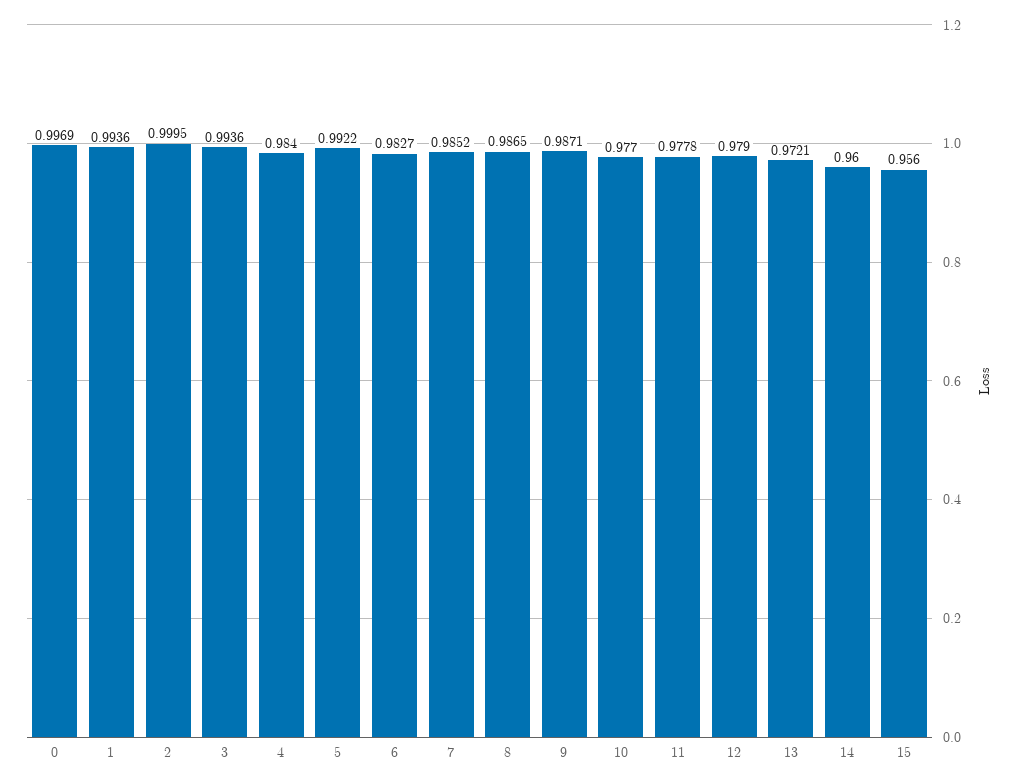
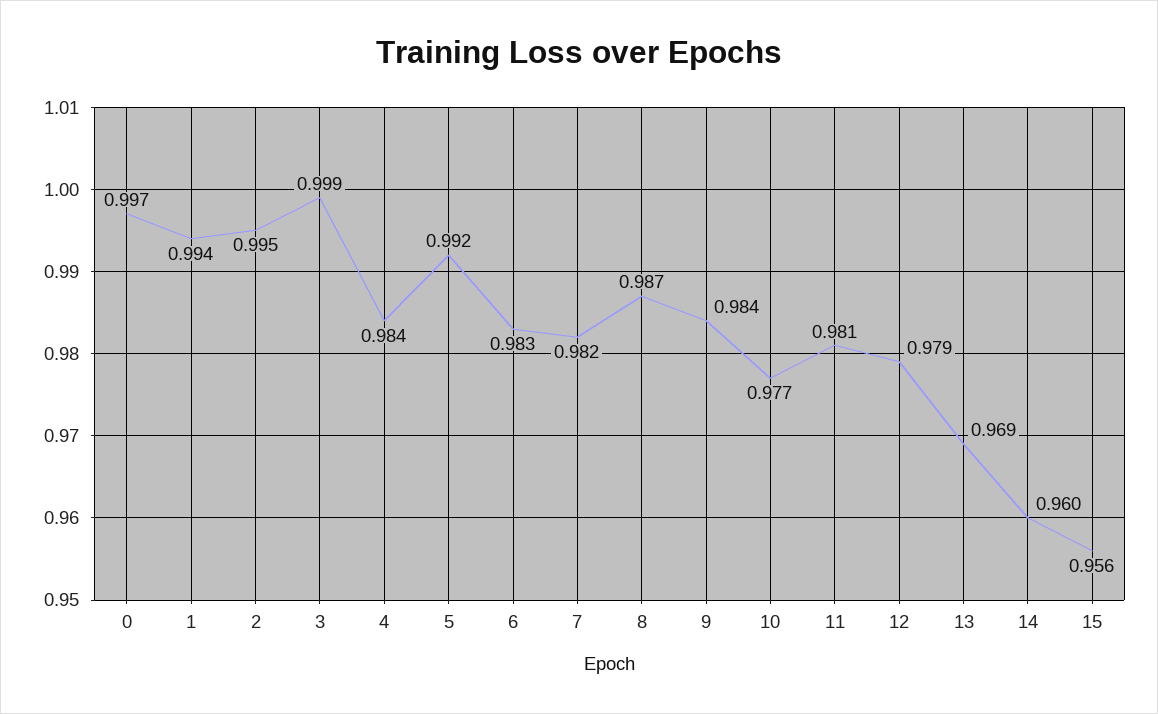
2: 0.9995 -> 0.995
3: 0.9936 -> 0.999
7: 0.9852 -> 0.982
9: 0.9871 -> 0.984
11: 0.9778 -> 0.981
13: 0.9721 -> 0.969

